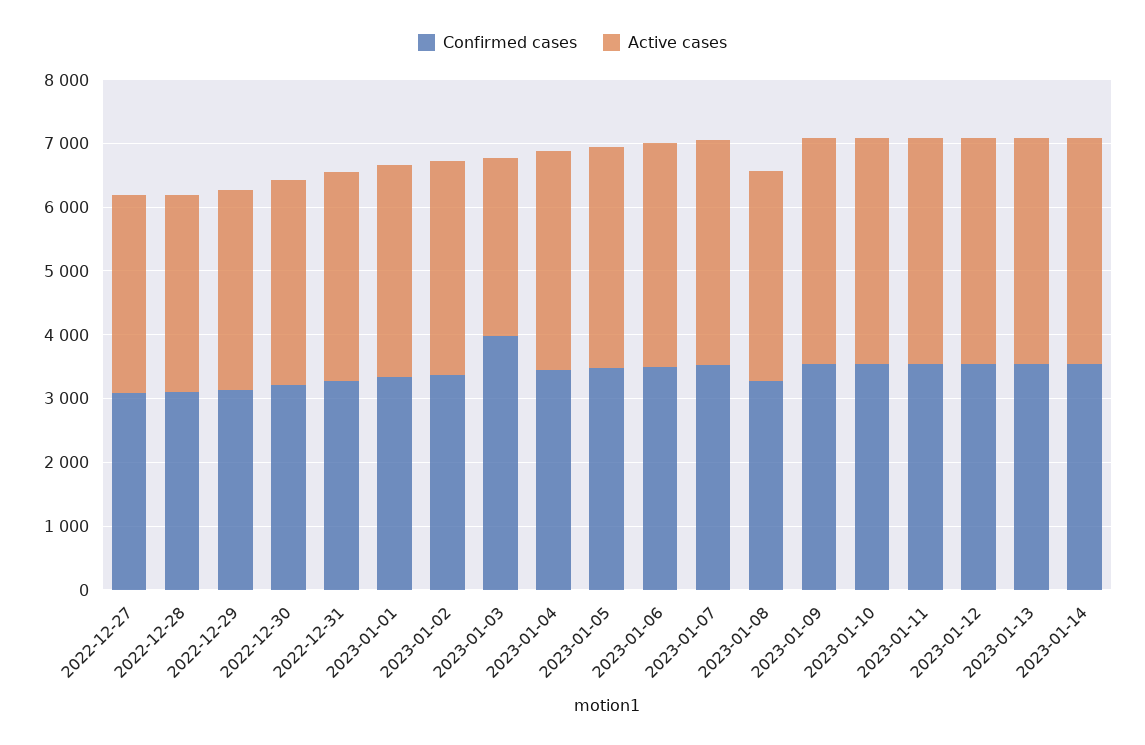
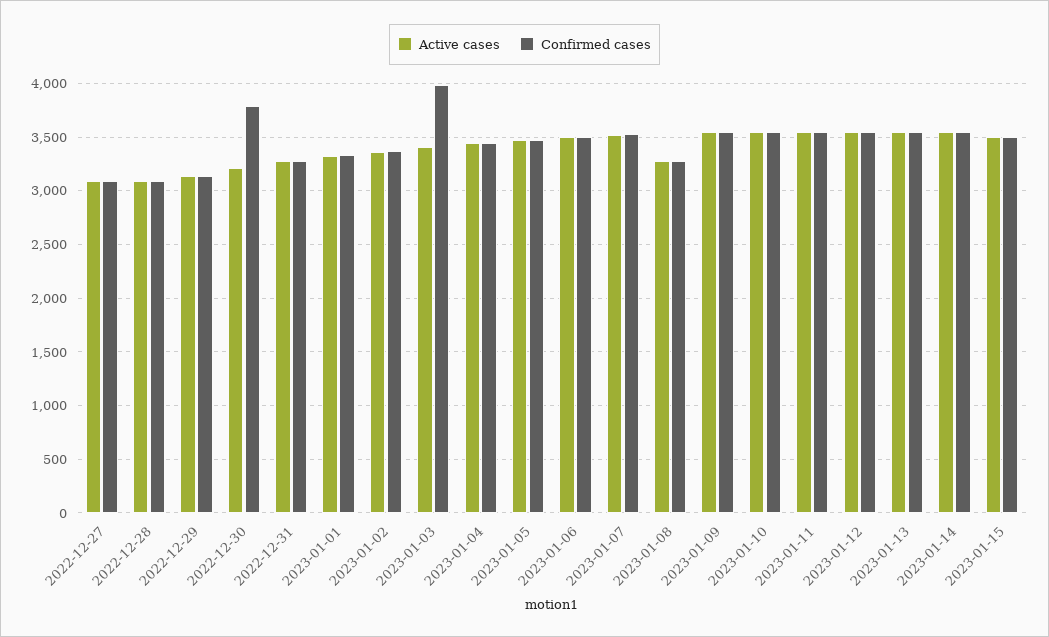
Confirmed cases, 2022-12-30: 3200 -> 3800
Active cases, 2023-01-03: 2800 -> 3400
Active cases, 2023-01-15: none -> 3500
Confirmed cases, 2023-01-15: none -> 3500

